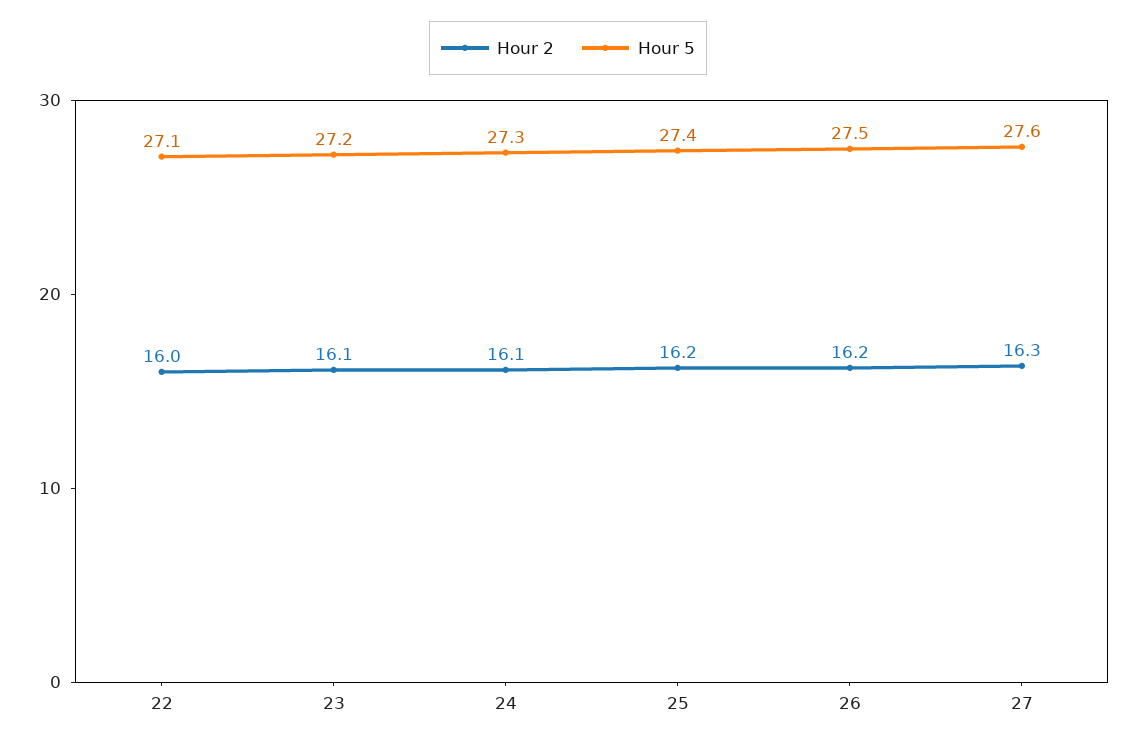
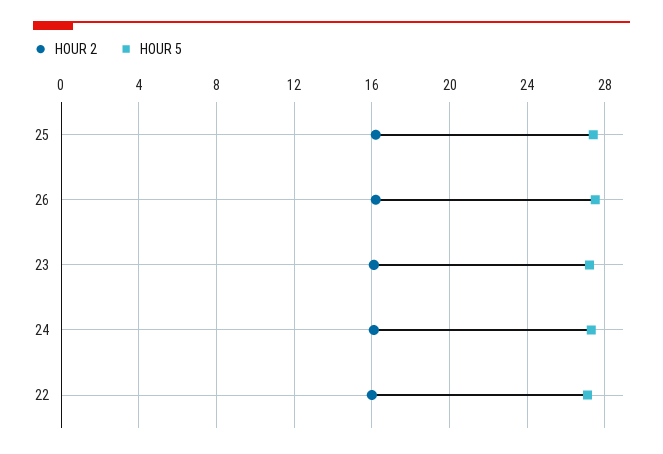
Hour 2, 27: 16.3 -> none
Hour 5, 27: 27.6 -> none

